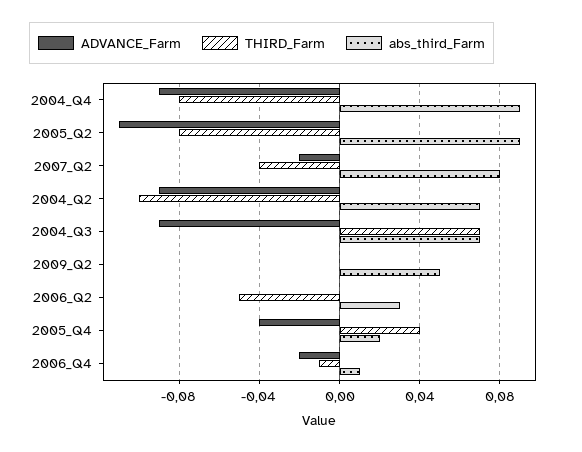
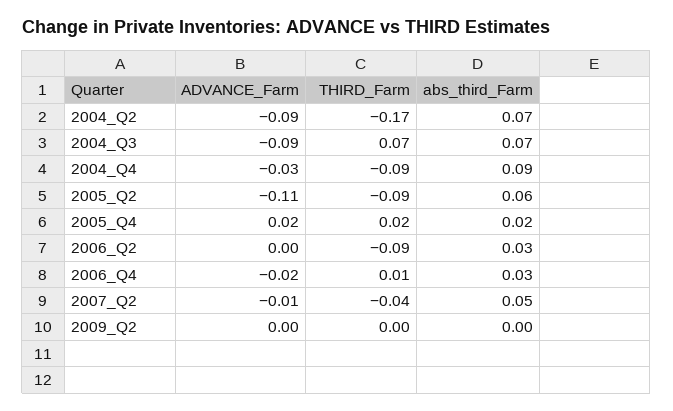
ADVANCE_Farm, 2004_Q4: -0.09 -> -0.03
THIRD_Farm, 2004_Q4: -0.08 -> -0.09
THIRD_Farm, 2005_Q2: -0.08 -> -0.09
abs_third_Farm, 2005_Q2: 0.09 -> 0.06
ADVANCE_Farm, 2007_Q2: -0.02 -> -0.01
abs_third_Farm, 2007_Q2: 0.08 -> 0.05
THIRD_Farm, 2004_Q2: -0.1 -> -0.17
abs_third_Farm, 2009_Q2: 0.05 -> 0
THIRD_Farm, 2006_Q2: -0.05 -> -0.09
ADVANCE_Farm, 2005_Q4: -0.04 -> 0.02
THIRD_Farm, 2005_Q4: 0.04 -> 0.02
THIRD_Farm, 2006_Q4: -0.01 -> 0.01
abs_third_Farm, 2006_Q4: 0.01 -> 0.03

